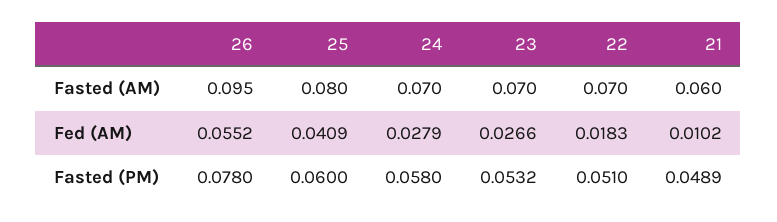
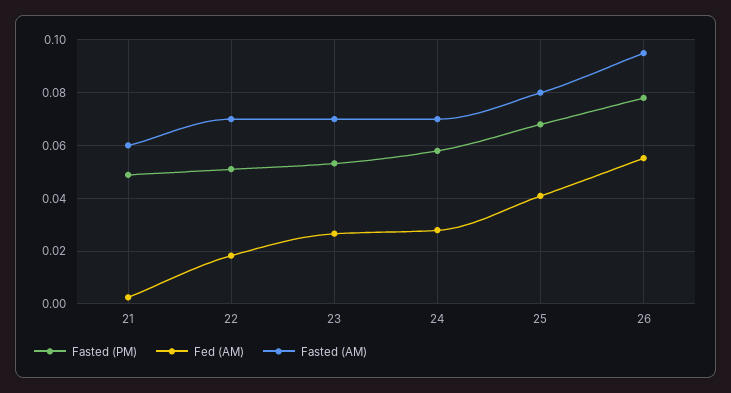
Fed (AM), 21: 0.0102 -> 0.0025
Fasted (PM), 25: 0.06 -> 0.0675

